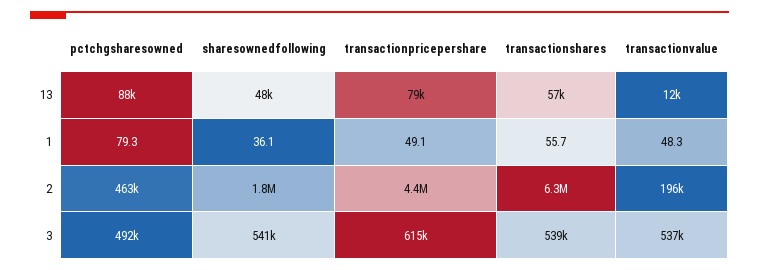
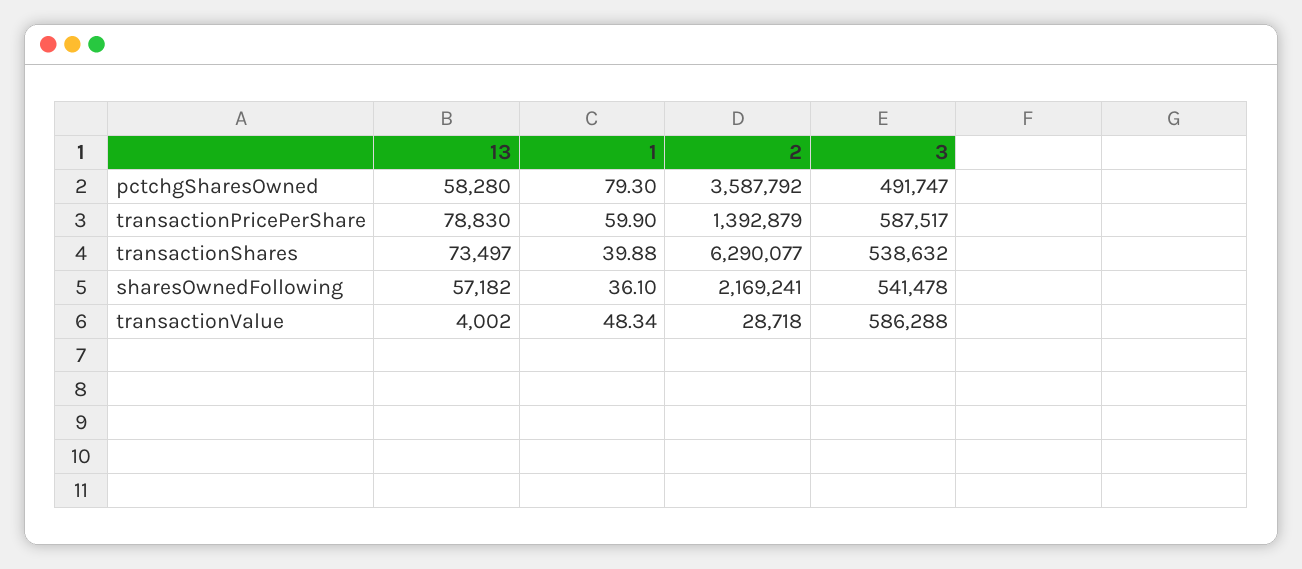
pctchgsharesowned, 13: 88000 -> 58280
sharesownedfollowing, 13: 48000 -> 57182
transactionshares, 13: 57000 -> 73497
transactionvalue, 13: 12000 -> 4002
transactionpricepershare, 1: 49.1 -> 59.9
transactionshares, 1: 55.7 -> 39.88
pctchgsharesowned, 2: 463000 -> 3587792
sharesownedfollowing, 2: 1800000 -> 2169241
transactionpricepershare, 2: 4400000 -> 1392879
transactionvalue, 2: 196000 -> 28718
transactionpricepershare, 3: 615000 -> 587517
transactionvalue, 3: 537000 -> 586288

